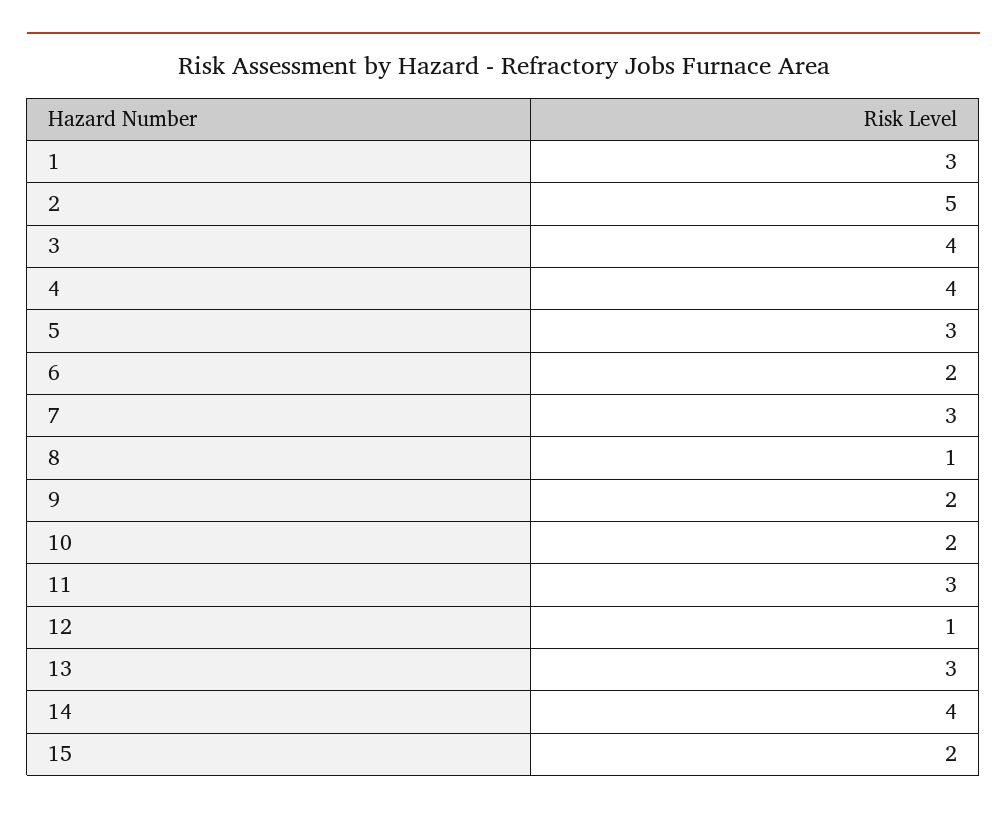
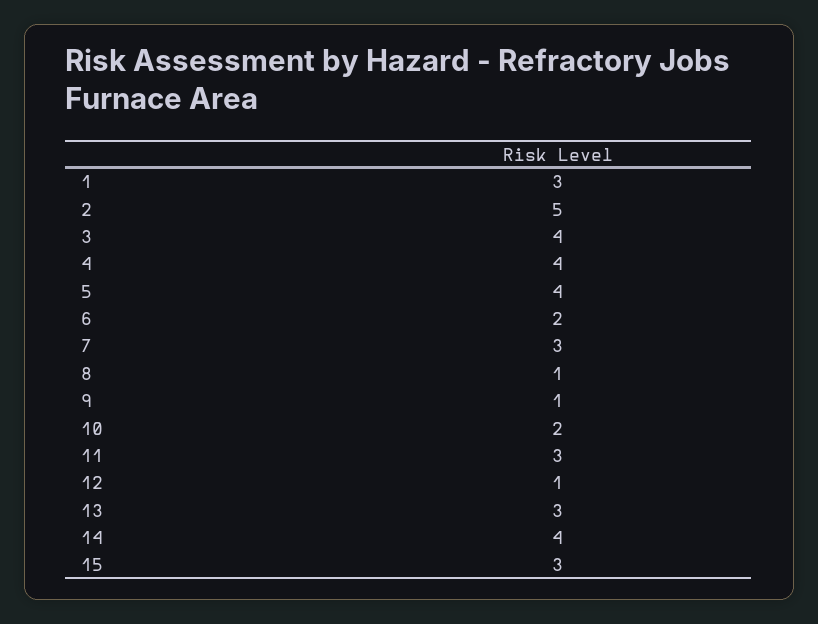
5: 3 -> 4
9: 2 -> 1
15: 2 -> 3

